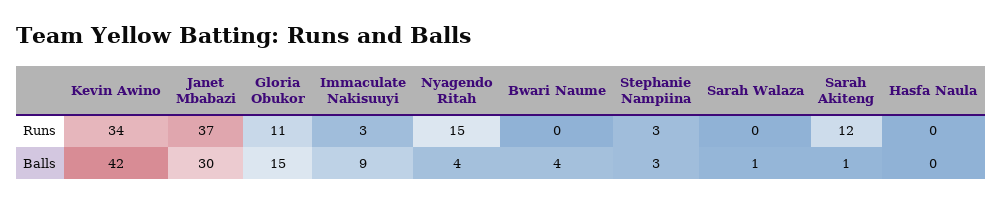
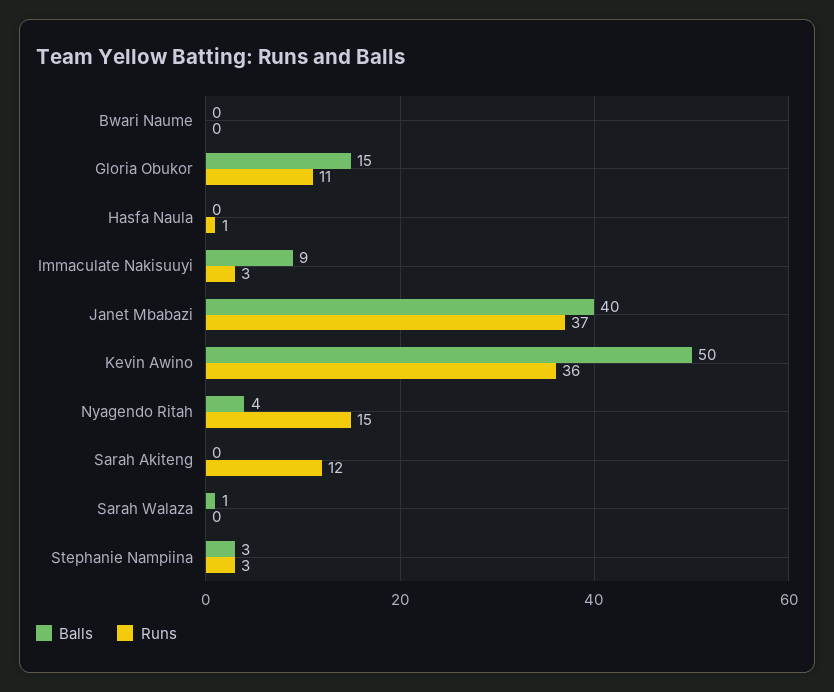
Runs, Kevin Awino: 34 -> 36
Runs, Hasfa Naula: 0 -> 1
Balls, Kevin Awino: 42 -> 50
Balls, Janet Mbabazi: 30 -> 40
Balls, Bwari Naume: 4 -> 0
Balls, Sarah Akiteng: 1 -> 0

